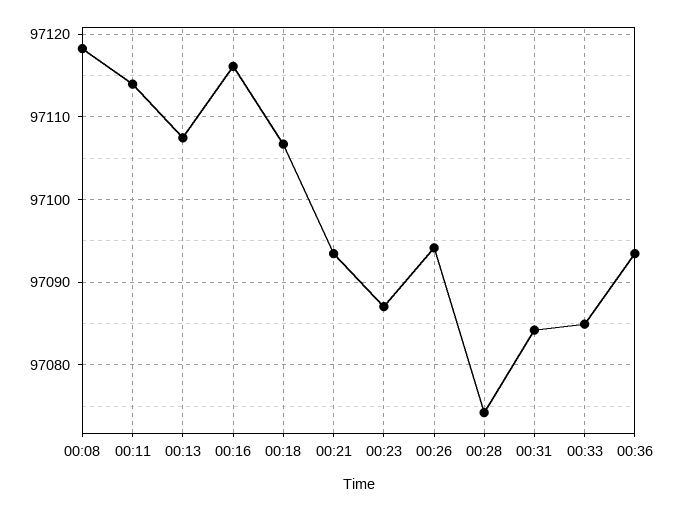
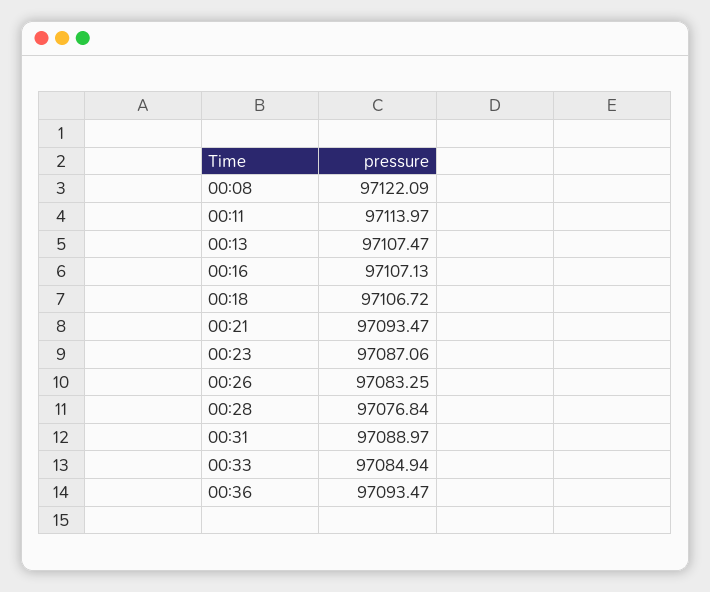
00:08: 97118 -> 97122.09
00:16: 97116 -> 97107.13
00:26: 97094 -> 97083.25
00:28: 97074 -> 97076.84
00:31: 97084 -> 97088.97

